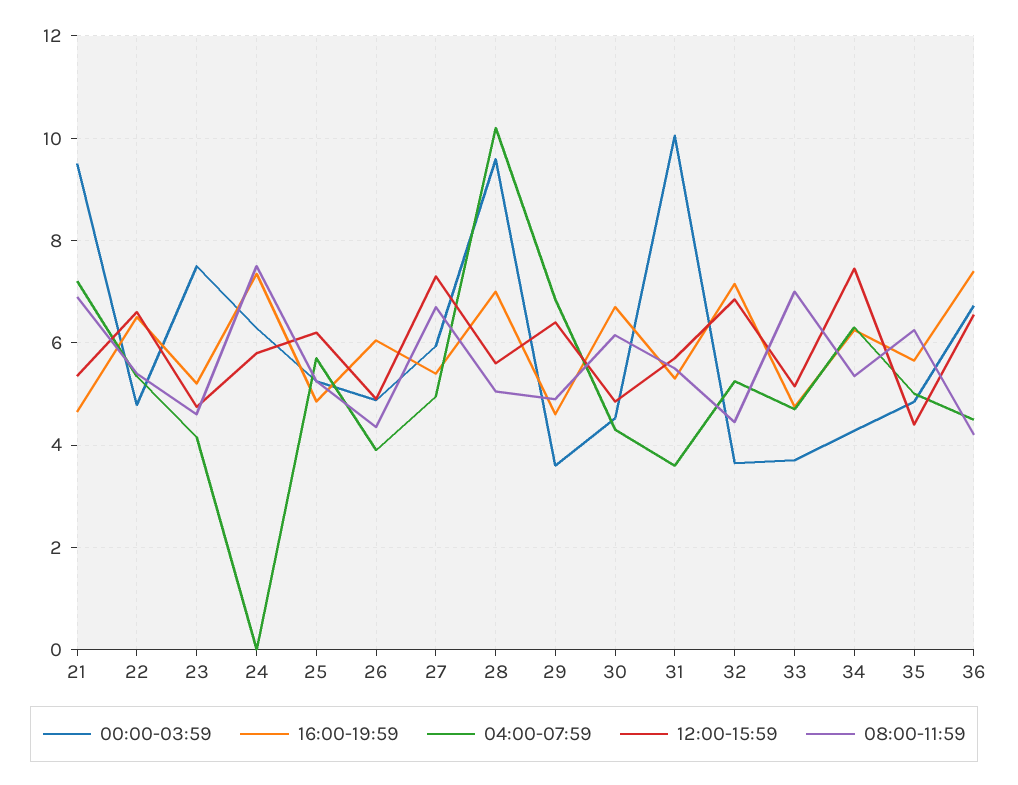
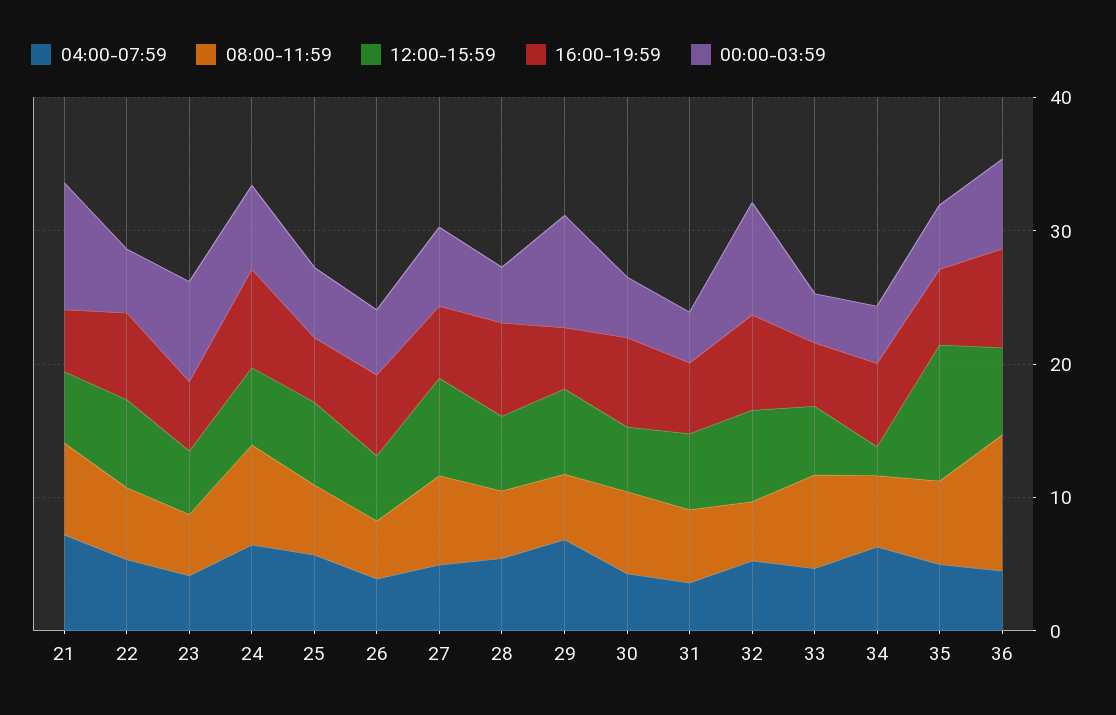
04:00-07:59, 24: 0 -> 6
00:00-03:59, 28: 9.6 -> 4
04:00-07:59, 28: 10.2 -> 6
00:00-03:59, 29: 3.6 -> 8
00:00-03:59, 31: 10 -> 4
00:00-03:59, 32: 3.6 -> 8
12:00-15:59, 34: 7.4 -> 2
12:00-15:59, 35: 4.4 -> 10
08:00-11:59, 36: 4.2 -> 10

